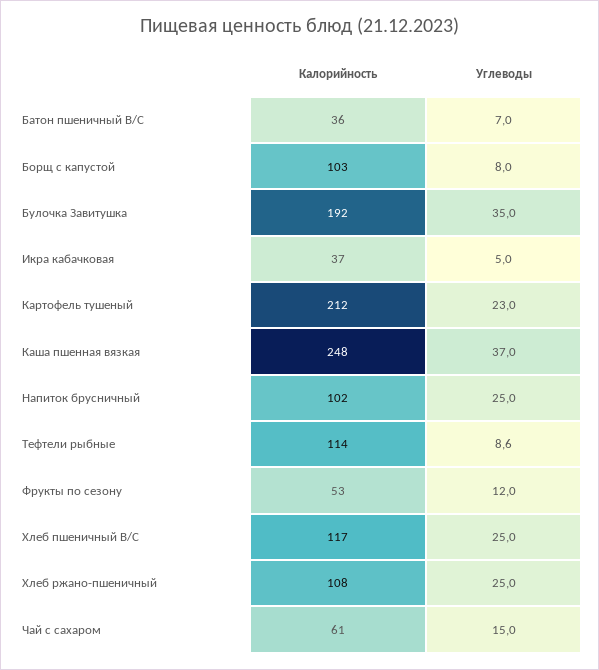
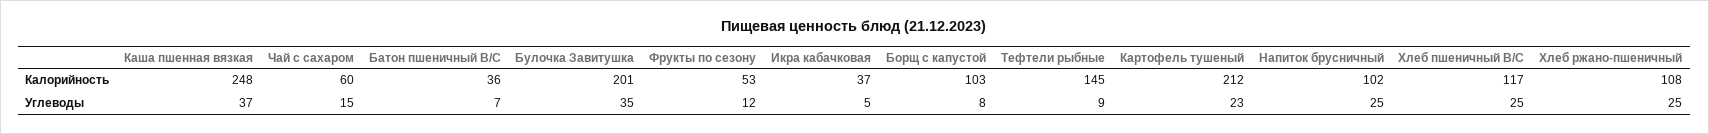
Калорийность, Булочка Завитушка: 192 -> 201
Калорийность, Тефтели рыбные: 114 -> 145
Калорийность, Чай с сахаром: 61 -> 60

